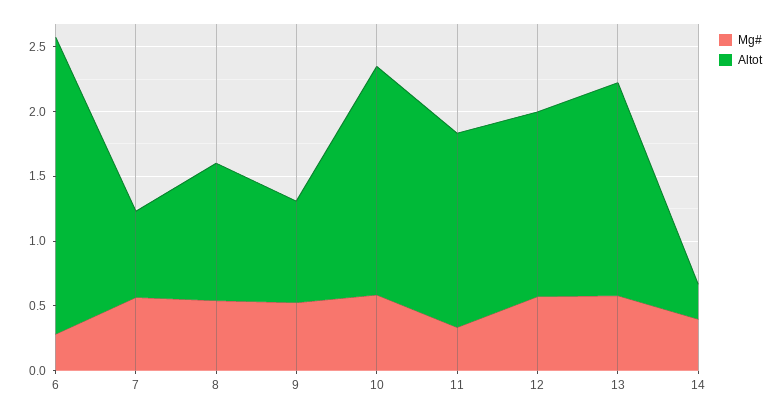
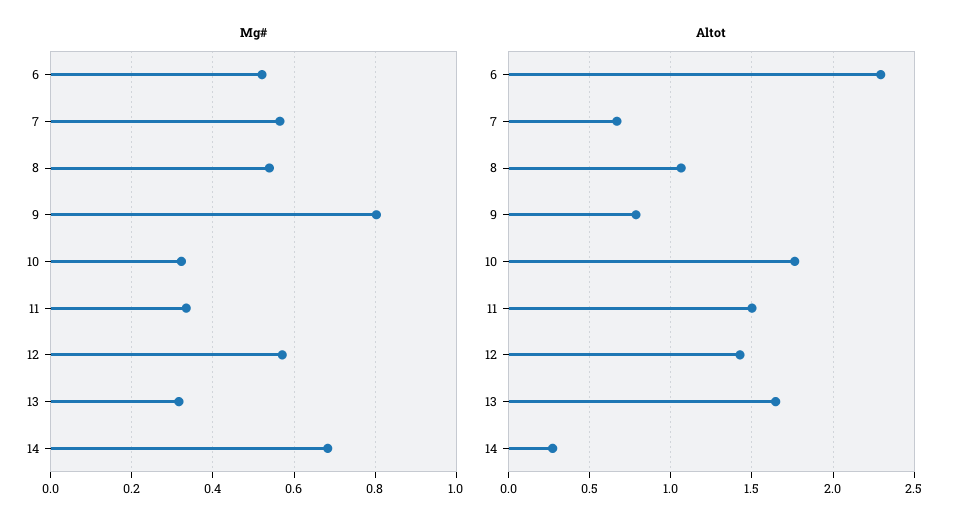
Mg#, 6: 0.3 -> 0.52
Mg#, 9: 0.5 -> 0.8
Mg#, 10: 0.6 -> 0.32
Mg#, 13: 0.6 -> 0.32
Mg#, 14: 0.4 -> 0.68

